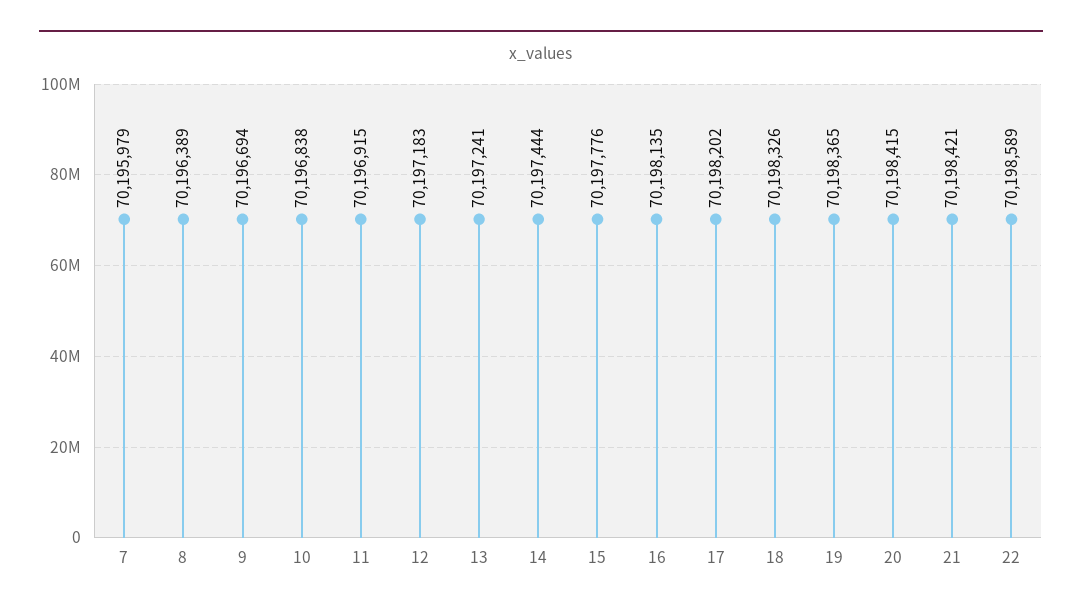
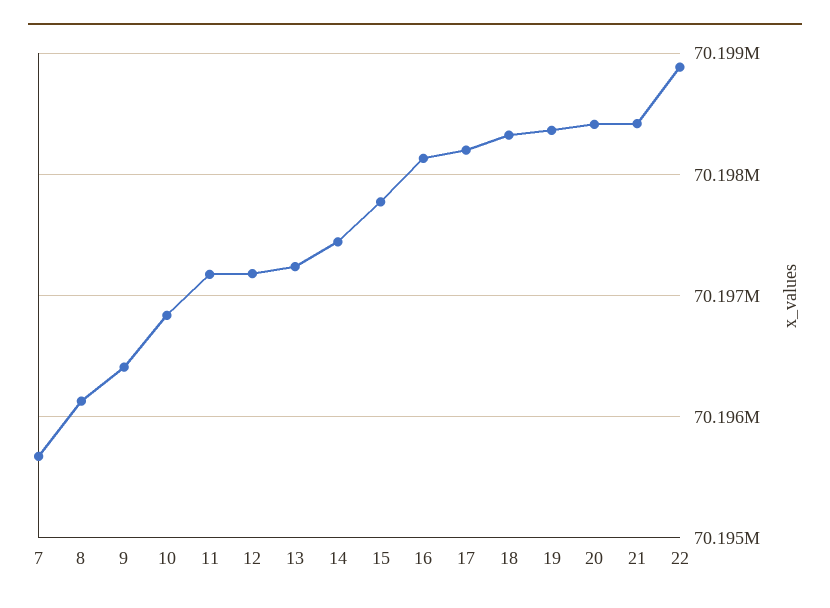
7: 70195979 -> 70195700
8: 70196389 -> 70196100
9: 70196694 -> 70196400
11: 70196915 -> 70197200
22: 70198589 -> 70198900

